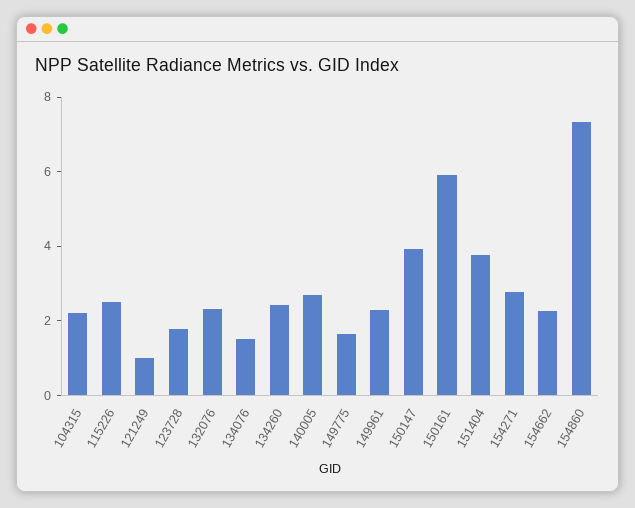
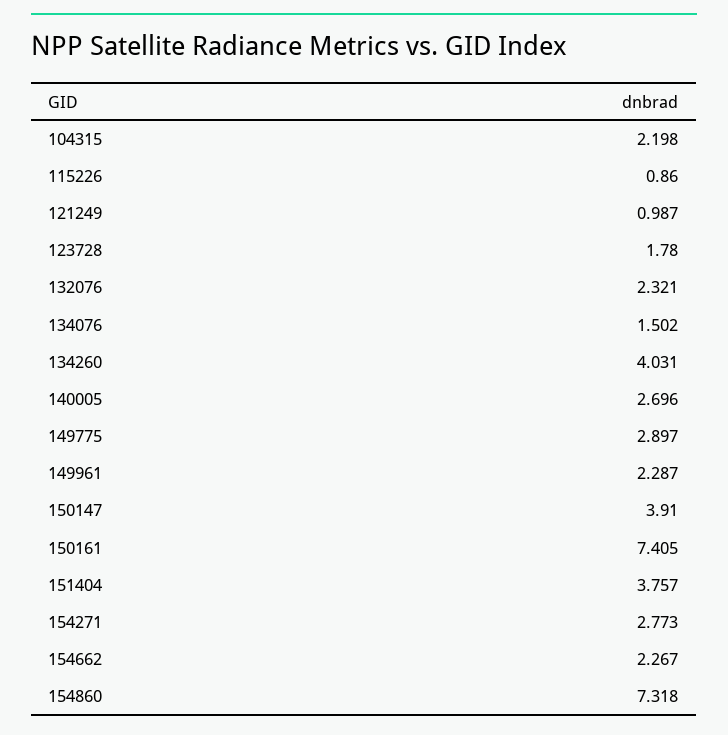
115226: 2.5 -> 0.86
134260: 2.5 -> 4.031
149775: 1.5 -> 2.897
150161: 6 -> 7.405

